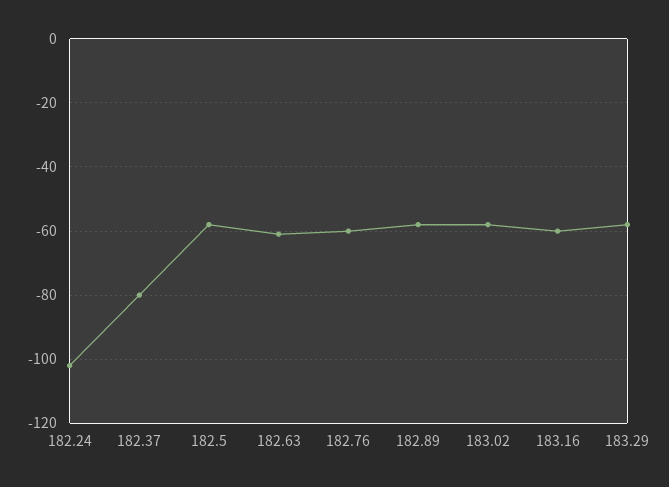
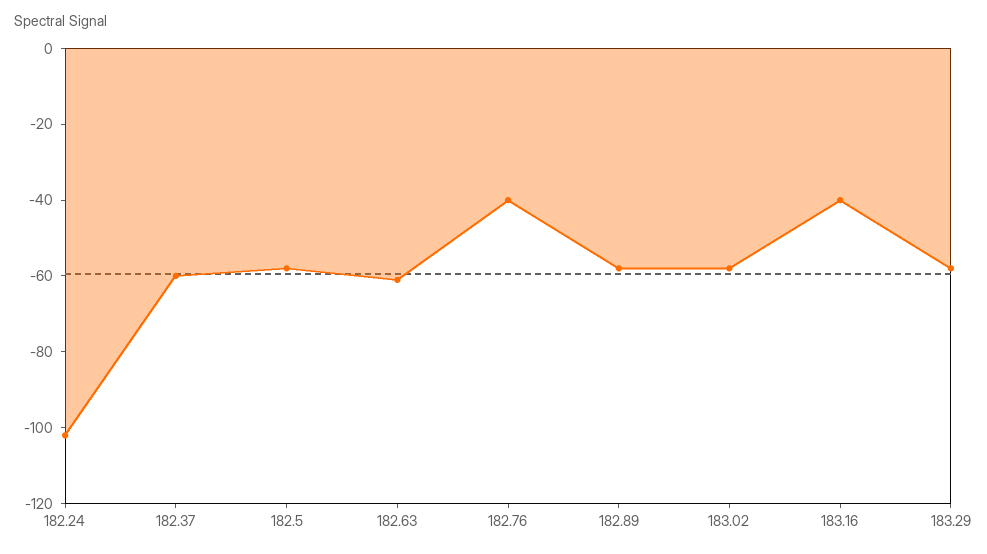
182.37: -80 -> -60
182.76: -60 -> -40
183.16: -60 -> -40

